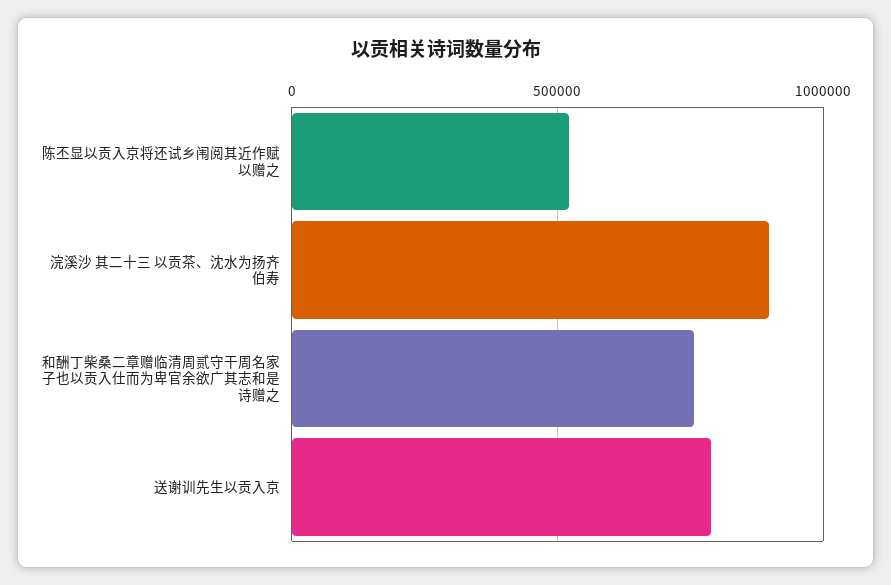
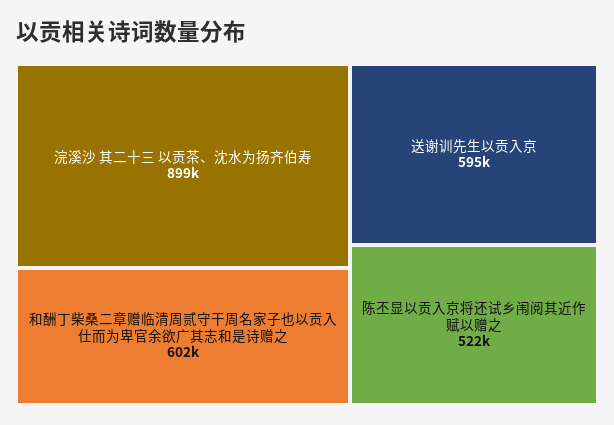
和酬丁柴桑二章赠临清周贰守干周名家子也以贡入仕而为卑官余欲广其志和是诗赠之: 750000 -> 602000
送谢训先生以贡入京: 800000 -> 595000

